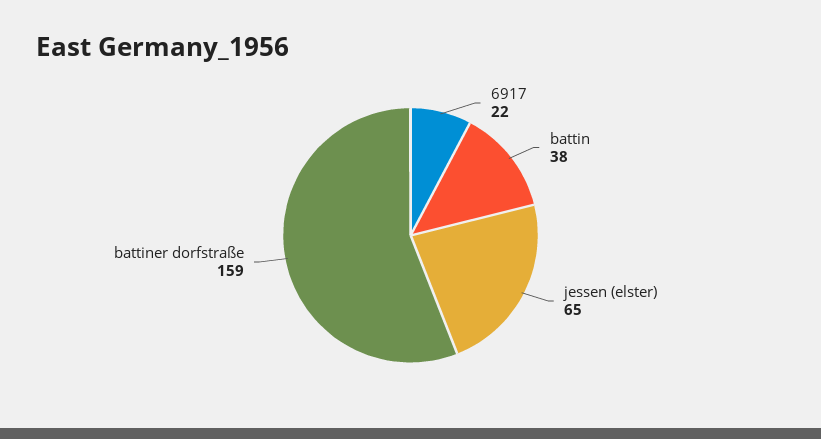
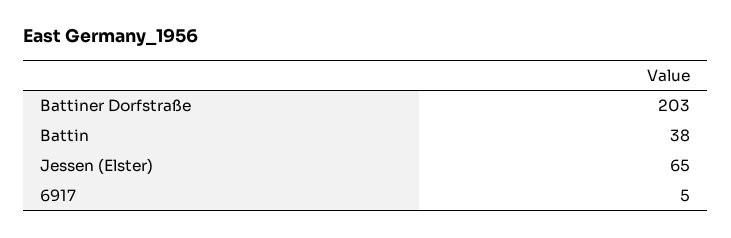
6917: 22 -> 5
battiner dorfstraße: 159 -> 203

